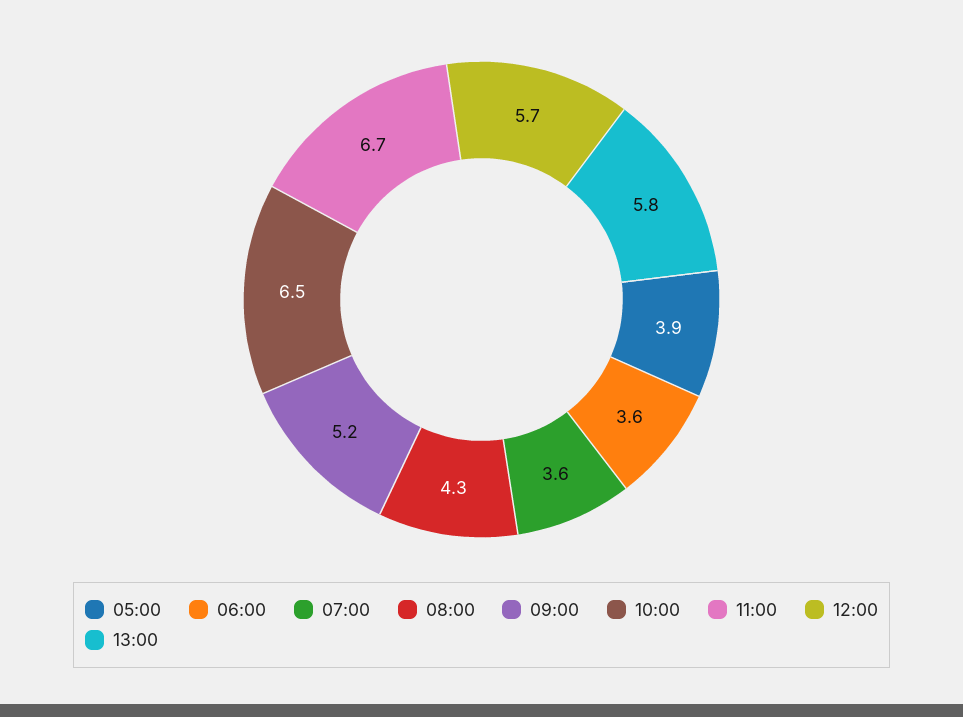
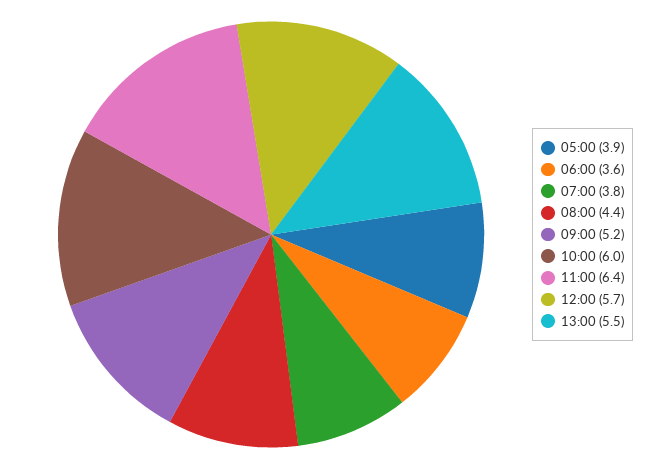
07:00: 3.6 -> 3.8
08:00: 4.3 -> 4.4
10:00: 6.5 -> 6
11:00: 6.7 -> 6.4
13:00: 5.8 -> 5.5

